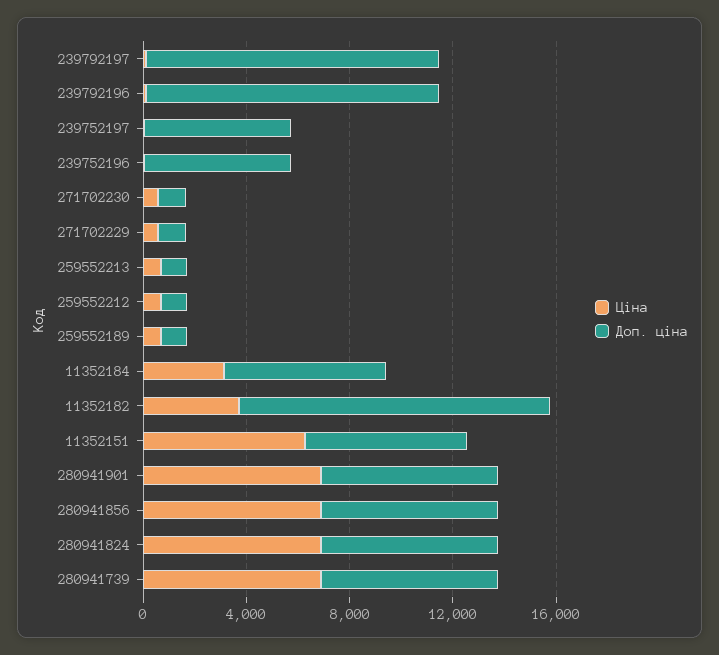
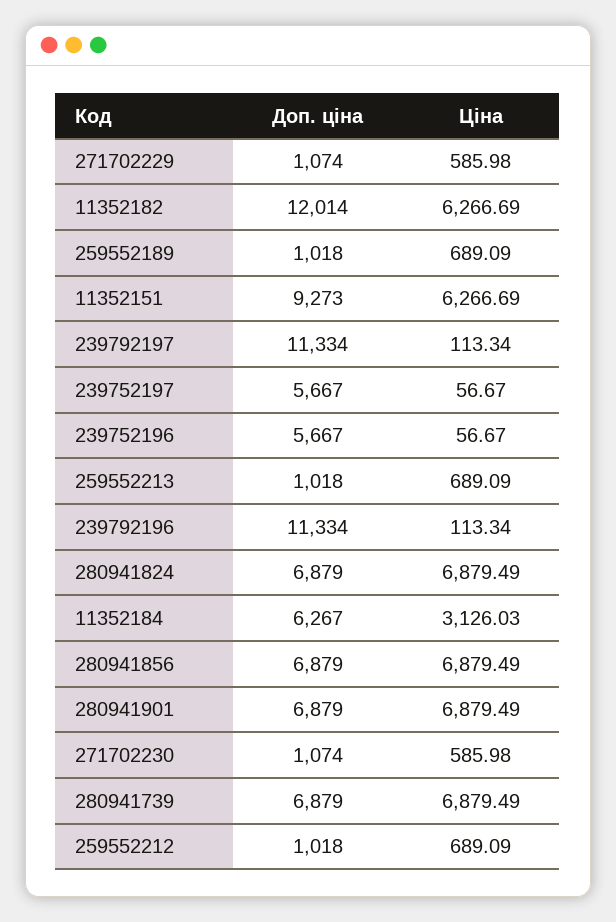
Ціна, 11352182: 4000 -> 6266.69
Доп. ціна, 11352151: 6000 -> 9273

